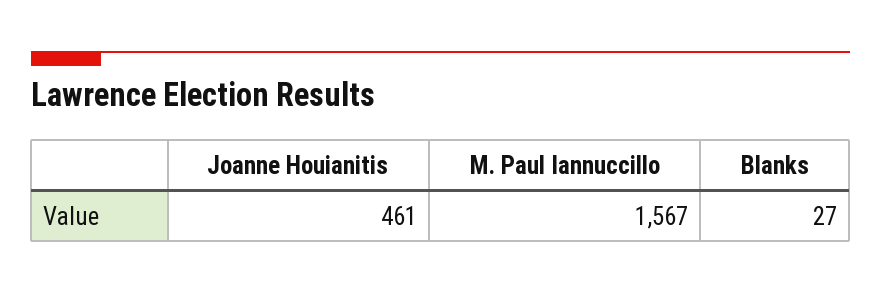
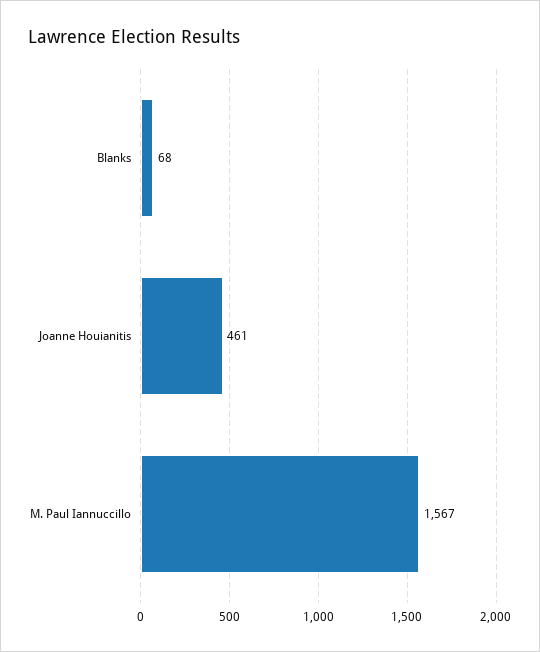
Blanks: 27 -> 68

